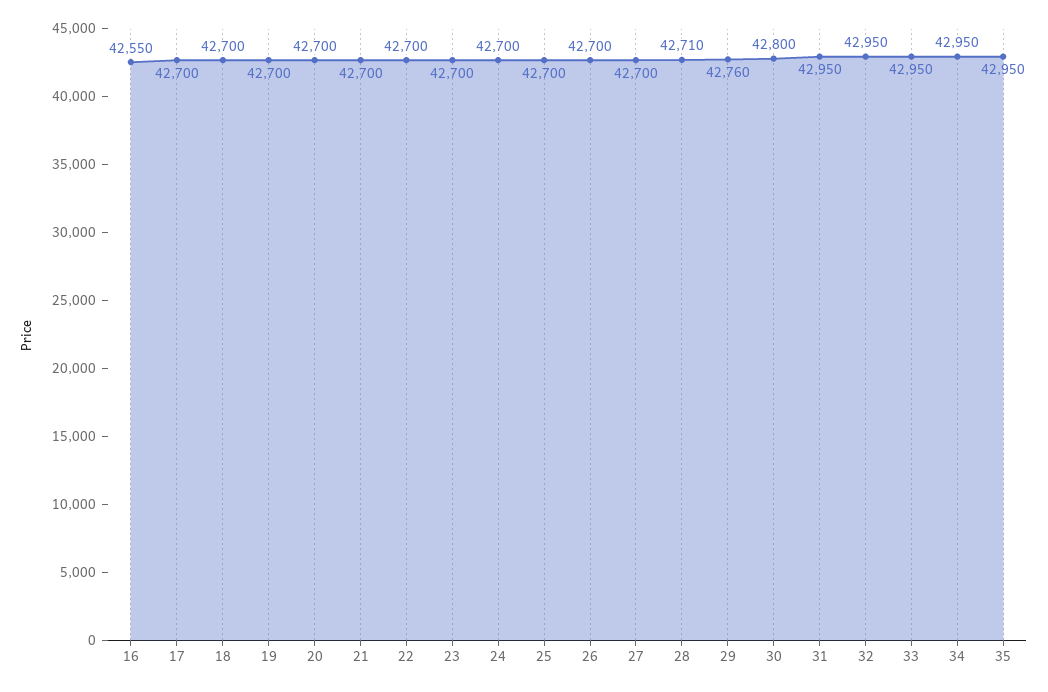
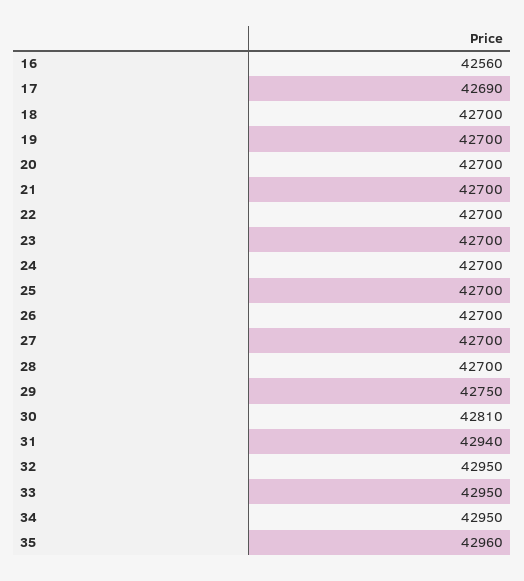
16: 42550 -> 42560
17: 42700 -> 42690
28: 42710 -> 42700
29: 42760 -> 42750
30: 42800 -> 42810
31: 42950 -> 42940
35: 42950 -> 42960

